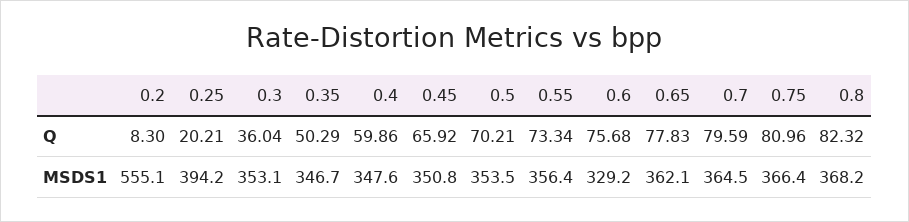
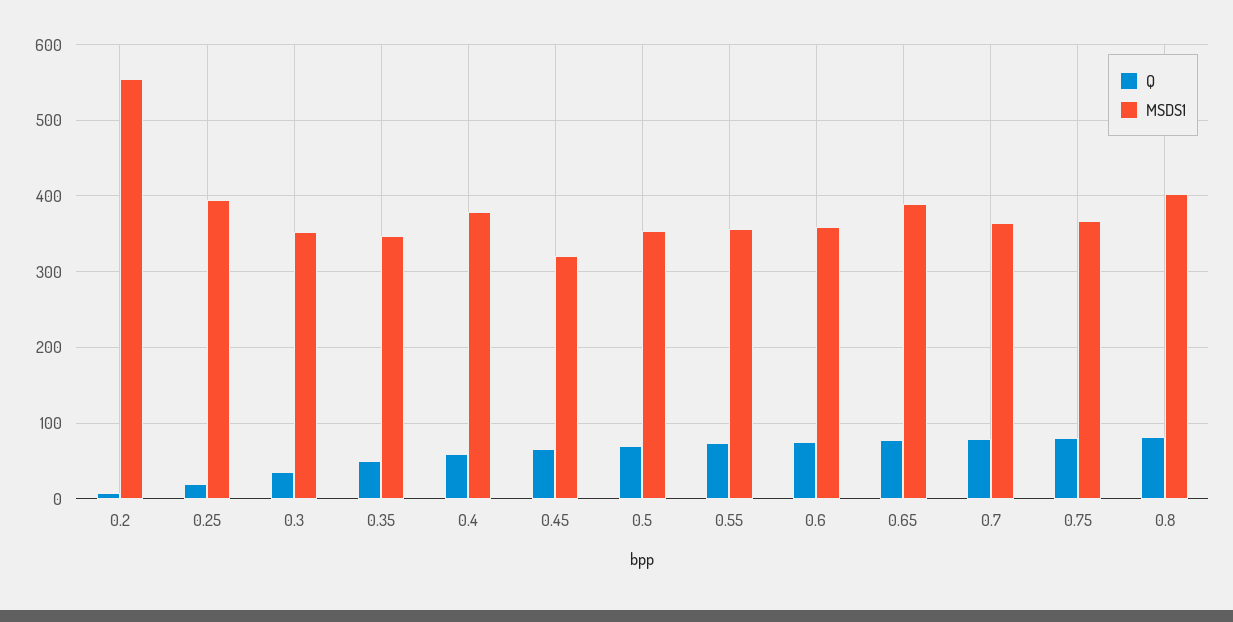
MSDS1, 0.4: 347.6 -> 380
MSDS1, 0.45: 350.8 -> 320
MSDS1, 0.6: 329.2 -> 360
MSDS1, 0.65: 362.1 -> 390
MSDS1, 0.8: 368.2 -> 400

